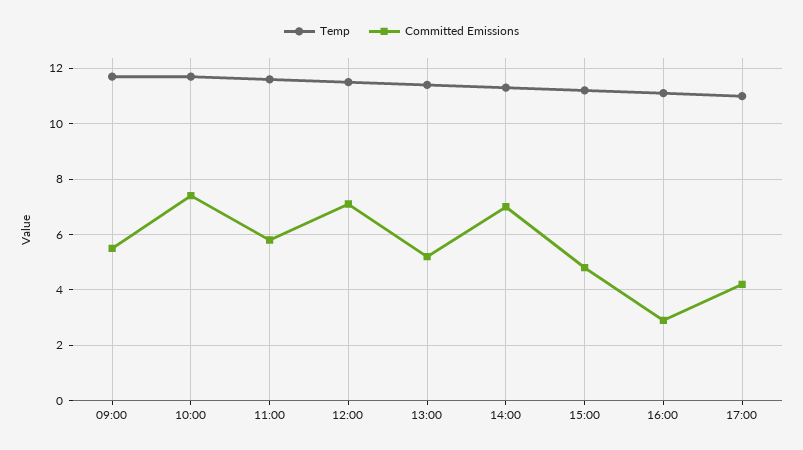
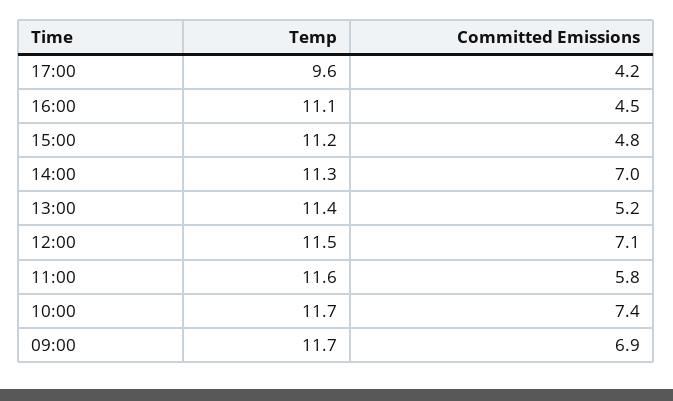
Committed Emissions, 09:00: 5.5 -> 6.9
Committed Emissions, 16:00: 3 -> 4.5
Temp, 17:00: 11 -> 9.6

